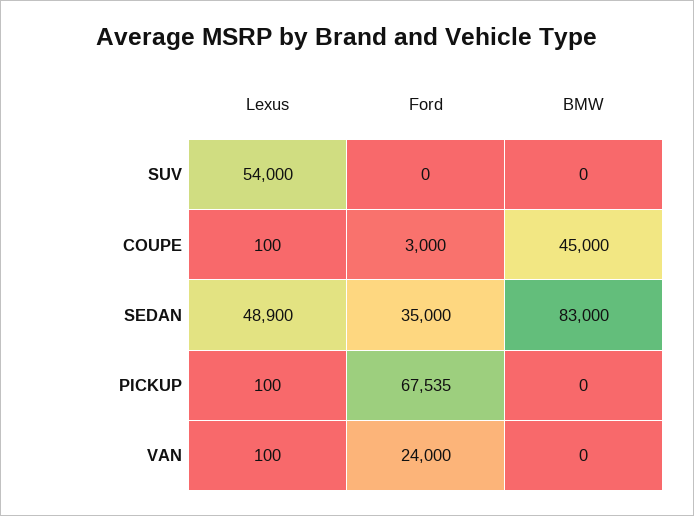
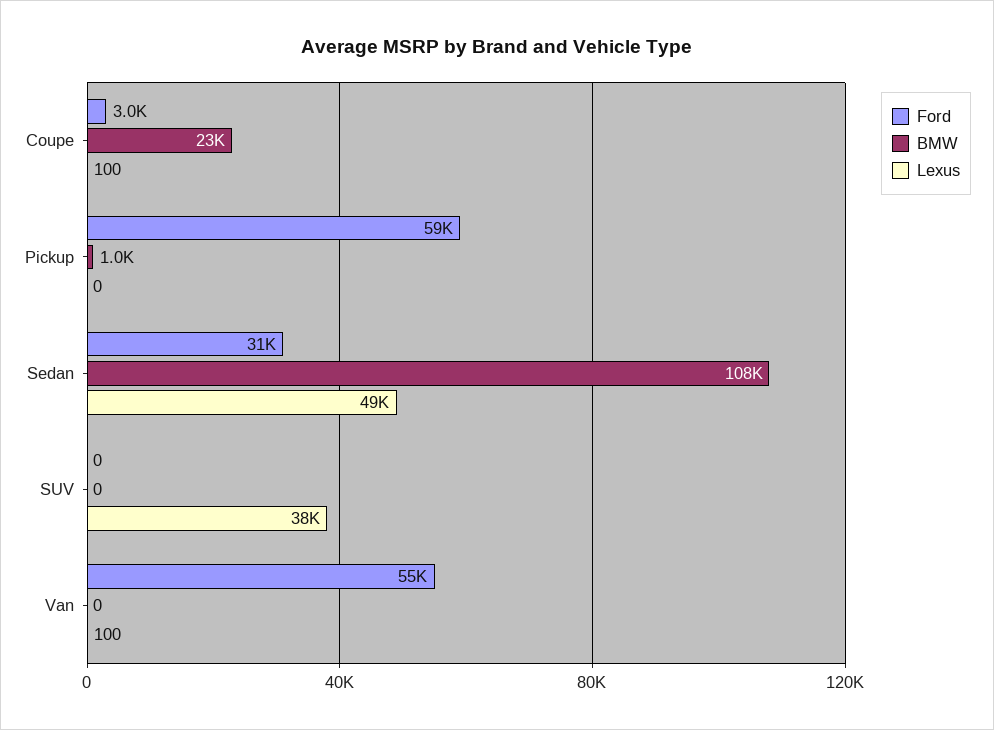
Lexus, SUV: 54000 -> 38000
BMW, COUPE: 45000 -> 23000
Ford, SEDAN: 35000 -> 31000
BMW, SEDAN: 83000 -> 108000
Lexus, PICKUP: 100 -> 0
Ford, PICKUP: 67535 -> 59000
BMW, PICKUP: 0 -> 1000
Ford, VAN: 24000 -> 55000

